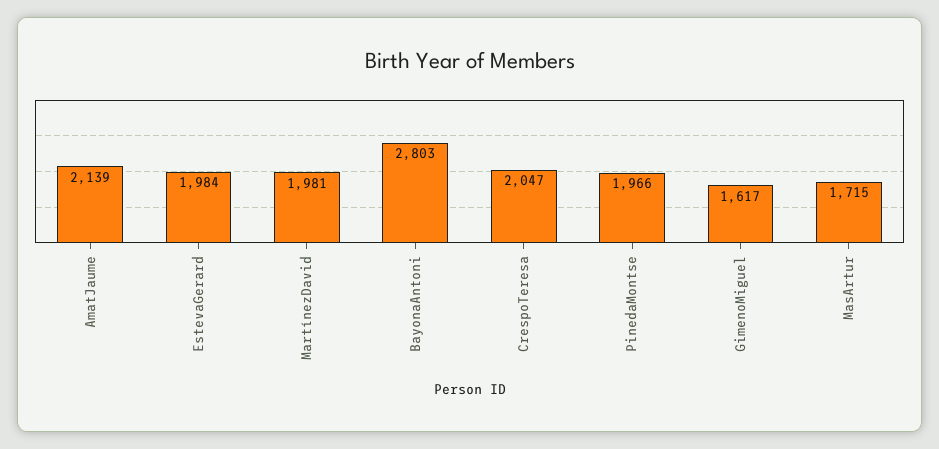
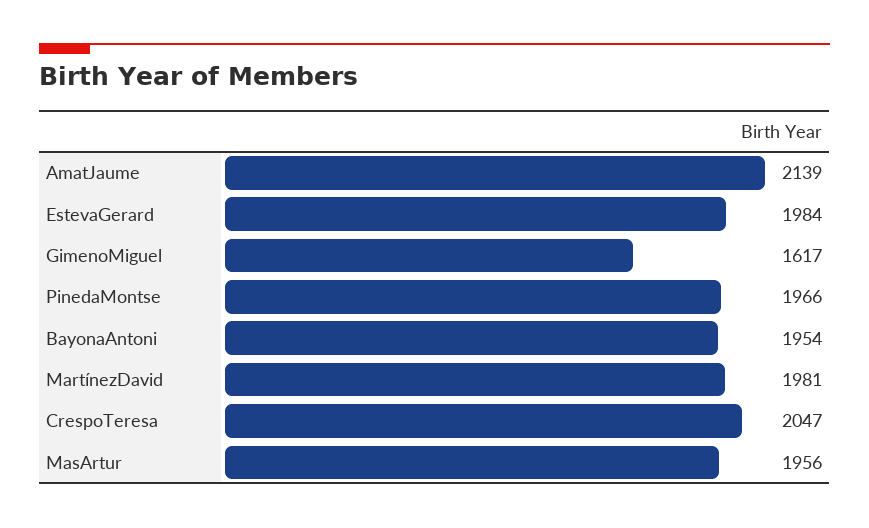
BayonaAntoni: 2803 -> 1954
MasArtur: 1715 -> 1956

